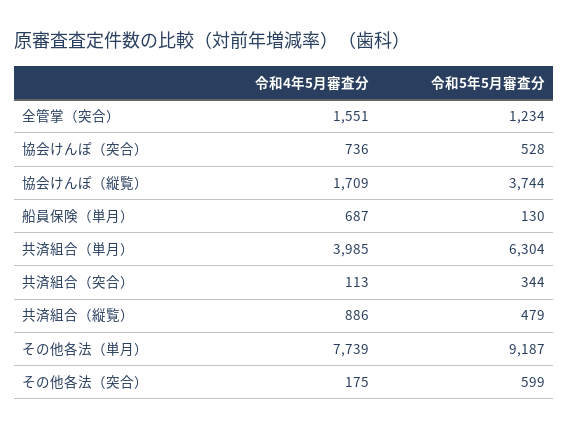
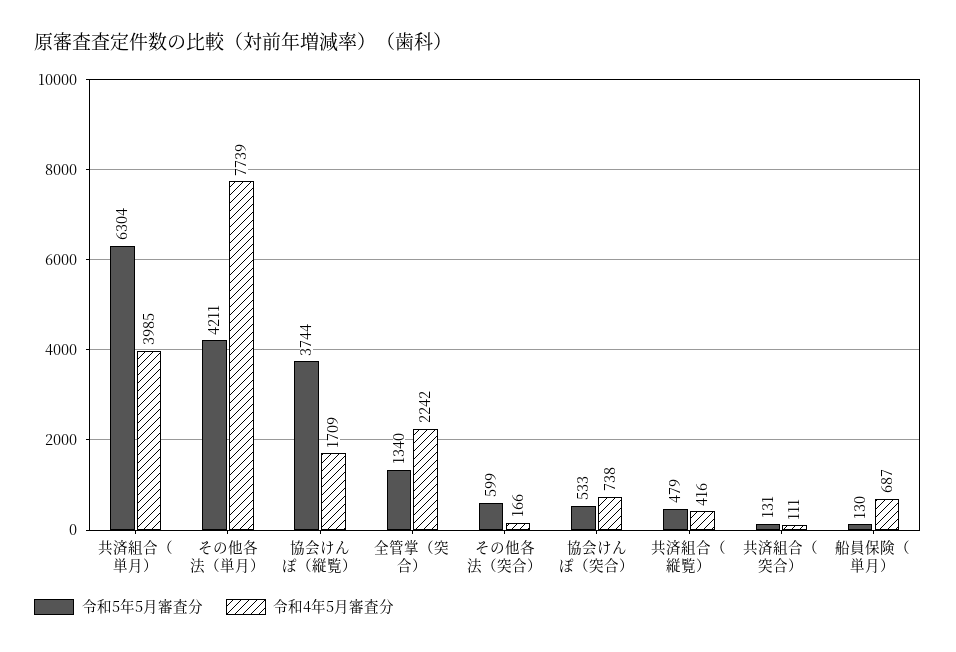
令和4年5月審査分, 全管掌（突合）: 1551 -> 2242
令和5年5月審査分, 全管掌（突合）: 1234 -> 1340
令和4年5月審査分, 協会けんぽ（突合）: 736 -> 738
令和5年5月審査分, 協会けんぽ（突合）: 528 -> 533
令和4年5月審査分, 共済組合（突合）: 113 -> 111
令和5年5月審査分, 共済組合（突合）: 344 -> 131
令和4年5月審査分, 共済組合（縦覧）: 886 -> 416
令和5年5月審査分, その他各法（単月）: 9187 -> 4211
令和4年5月審査分, その他各法（突合）: 175 -> 166

